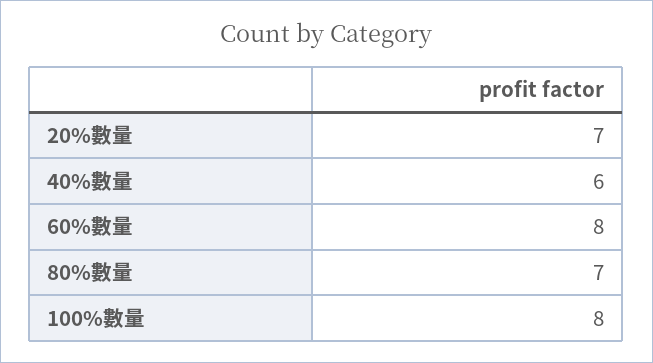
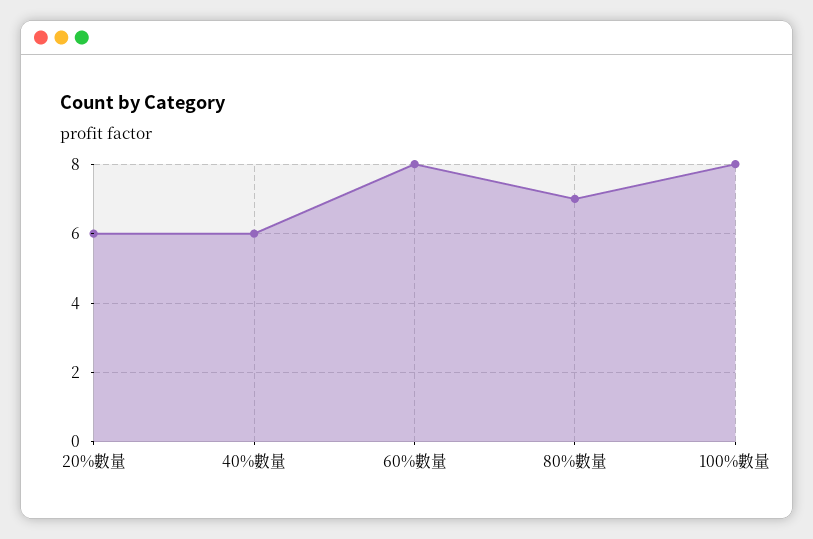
20%數量: 7 -> 6

